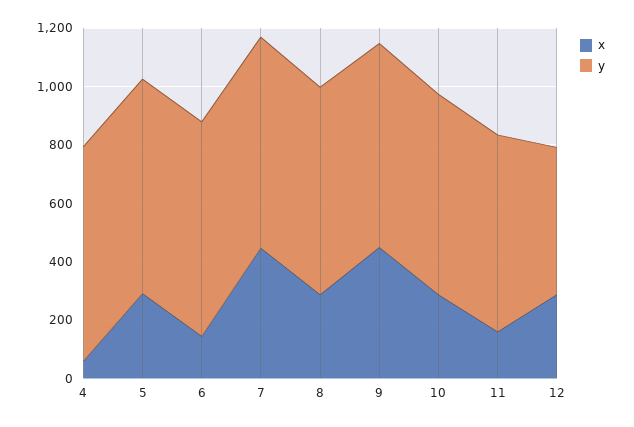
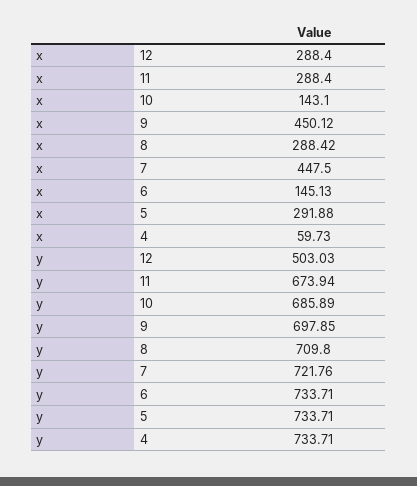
x, 10: 300 -> 143.1
x, 11: 150 -> 288.4

